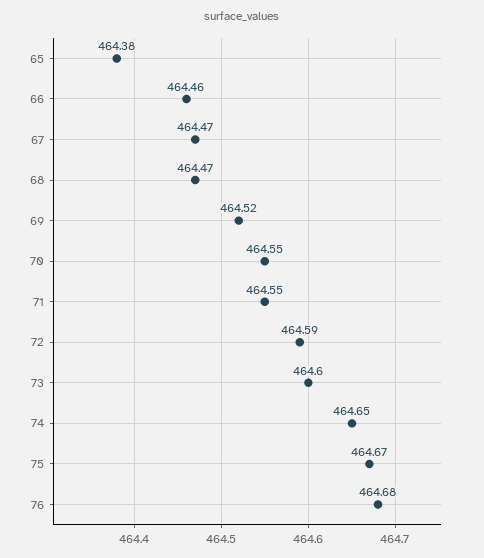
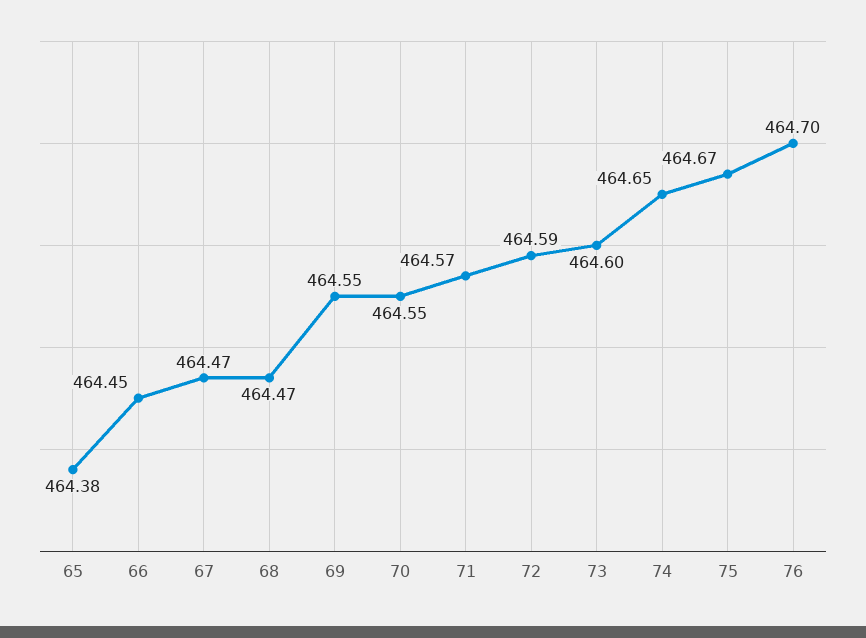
66: 464.46 -> 464.45
69: 464.52 -> 464.55
71: 464.55 -> 464.57
76: 464.68 -> 464.7

